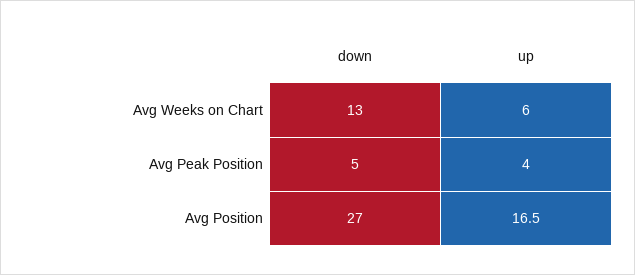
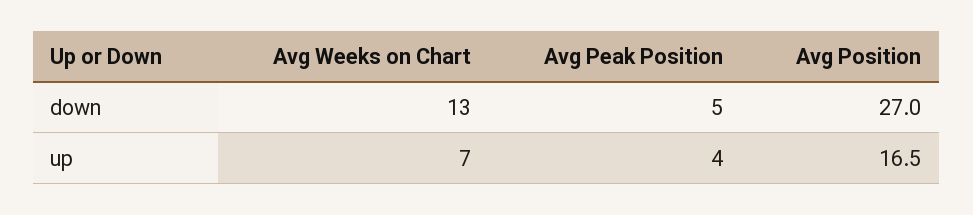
up, Avg Weeks on Chart: 6 -> 7

